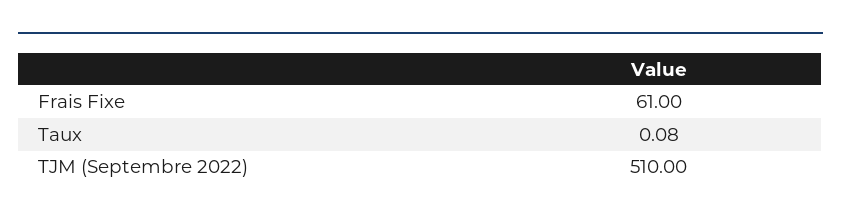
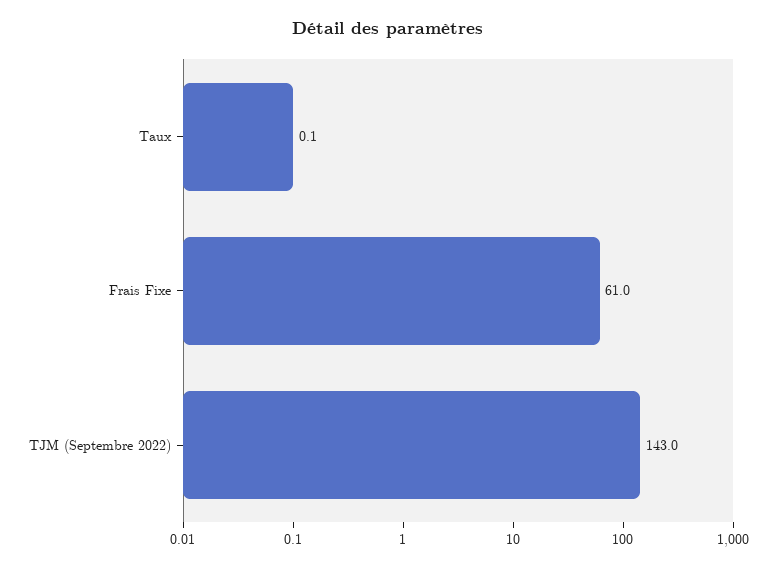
TJM (Septembre 2022): 510 -> 143

